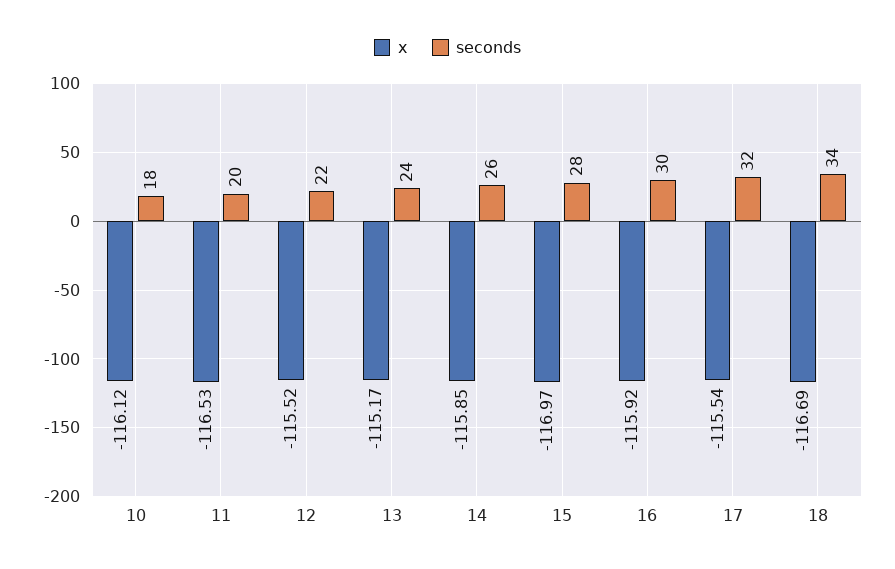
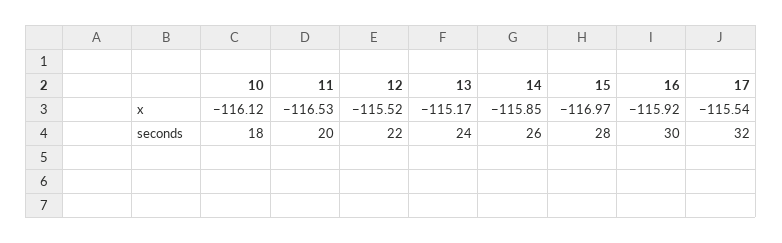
x, 18: -116.69 -> none
seconds, 18: 34 -> none

